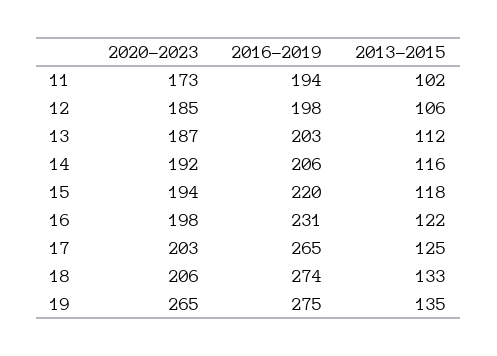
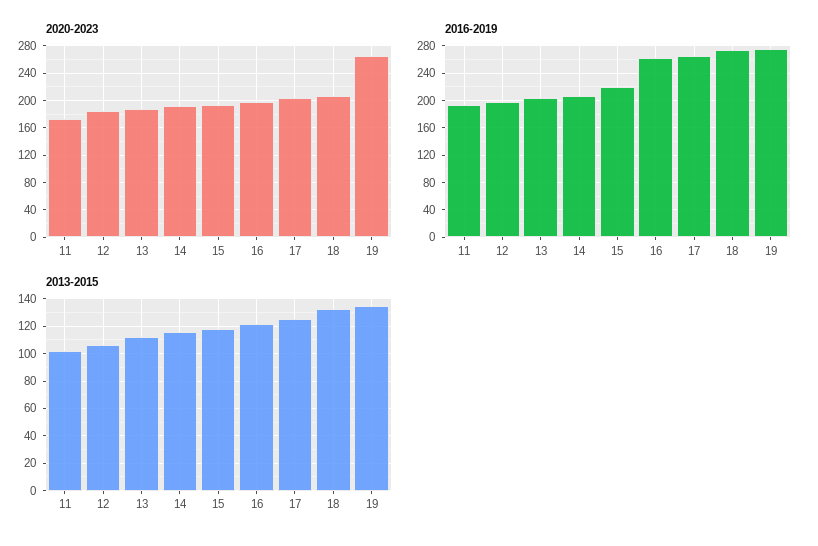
2016-2019, 16: 231 -> 260

